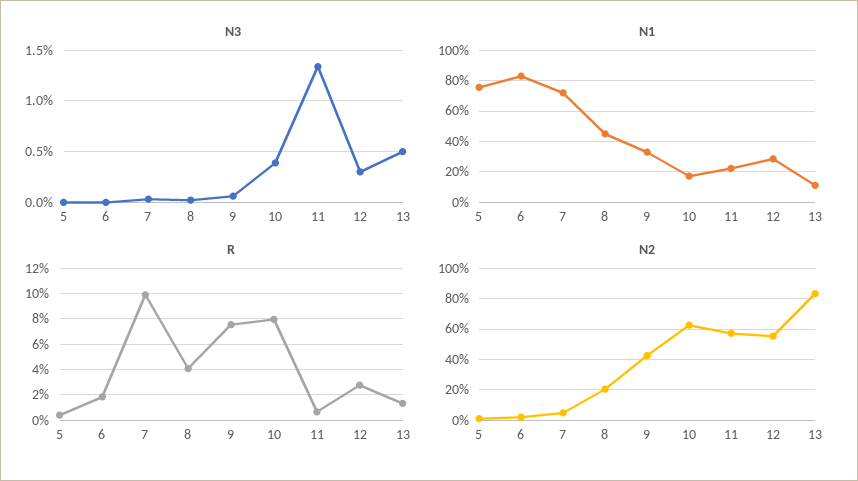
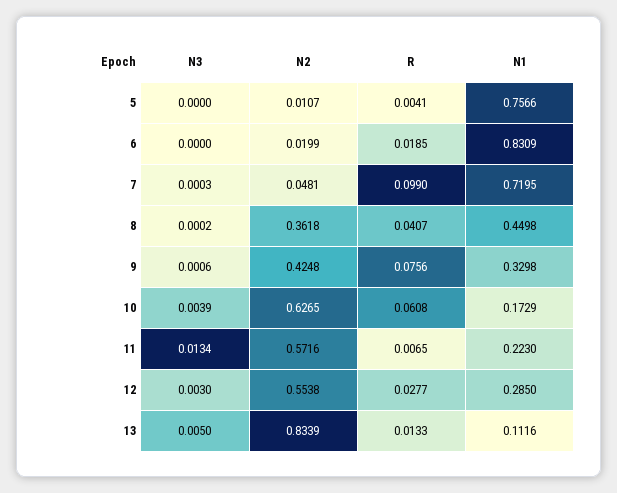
R, 10: 0.08 -> 0.0608
N2, 8: 0.2 -> 0.3618

